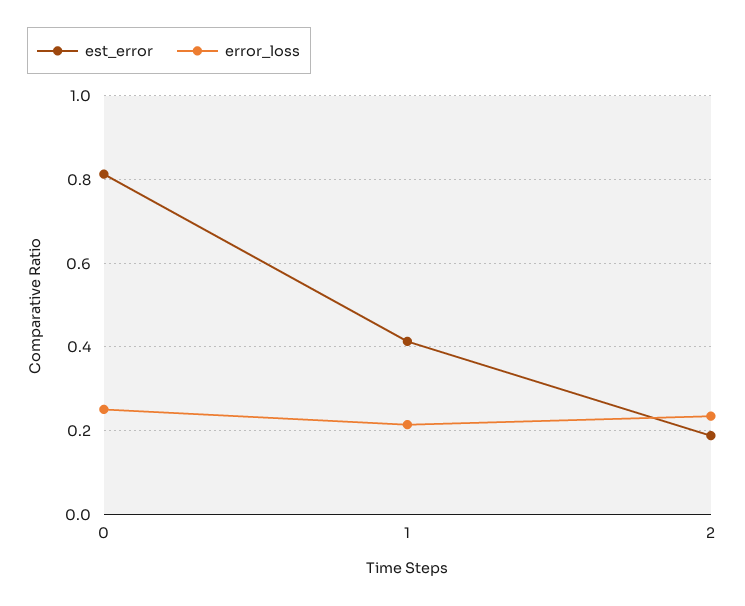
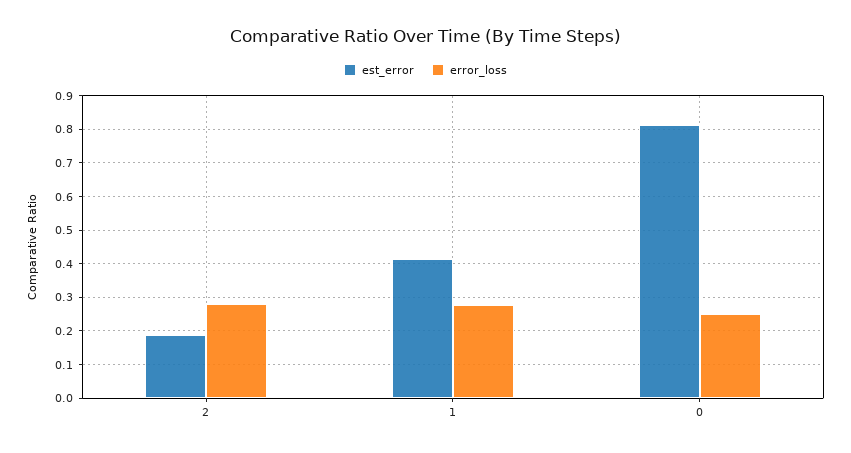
error_loss, 1: 0.22 -> 0.28
error_loss, 2: 0.24 -> 0.28

